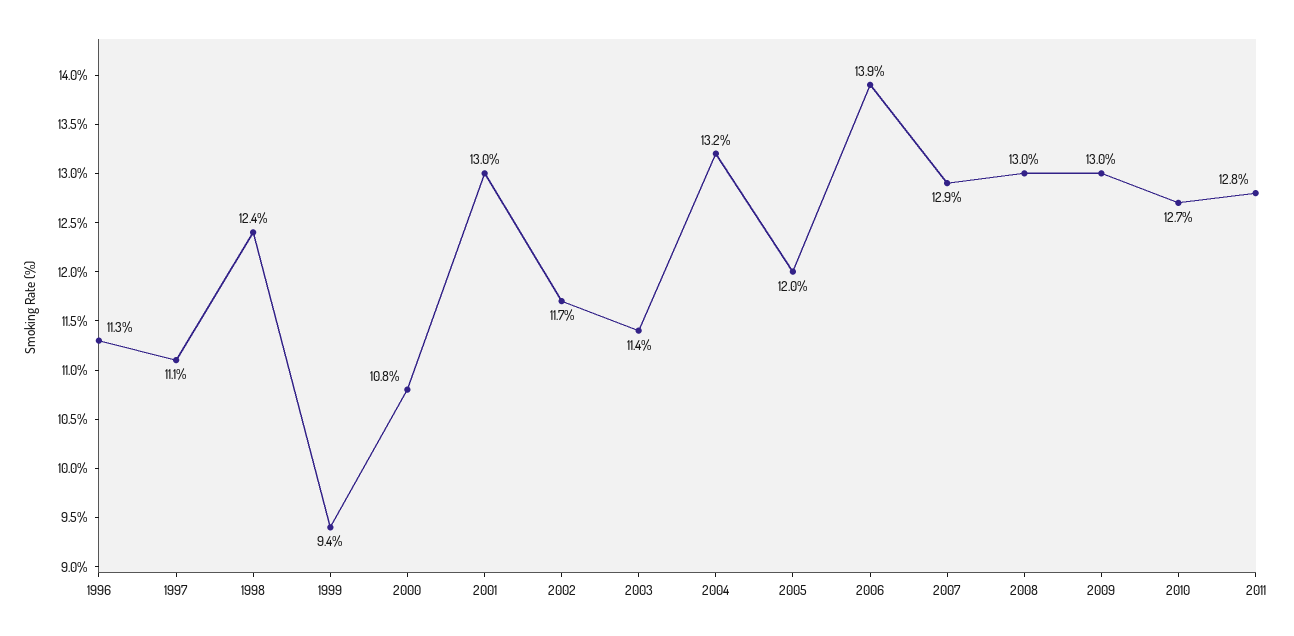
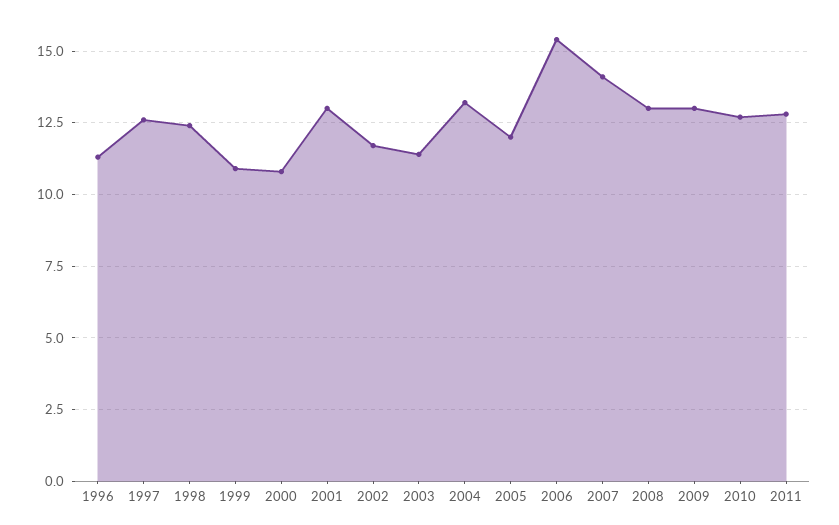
1997: 11.1 -> 12.5
1999: 9.4 -> 11
2006: 13.9 -> 15.5
2007: 12.9 -> 14

